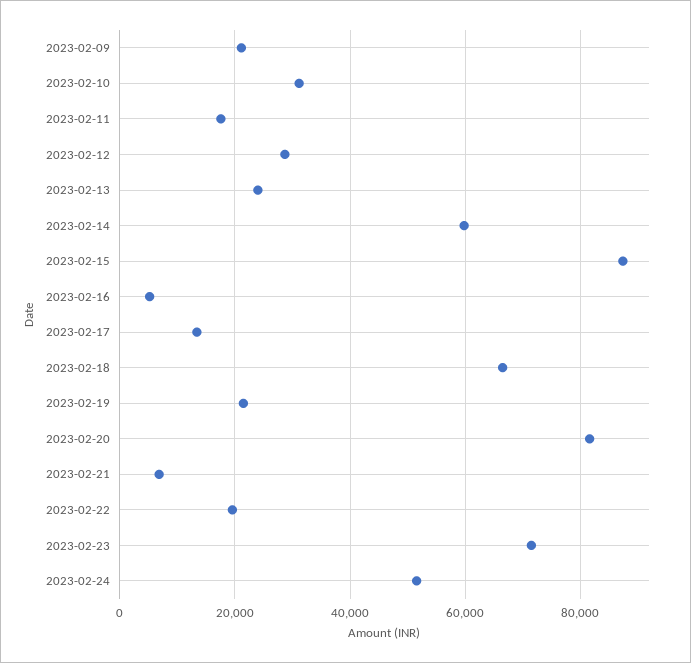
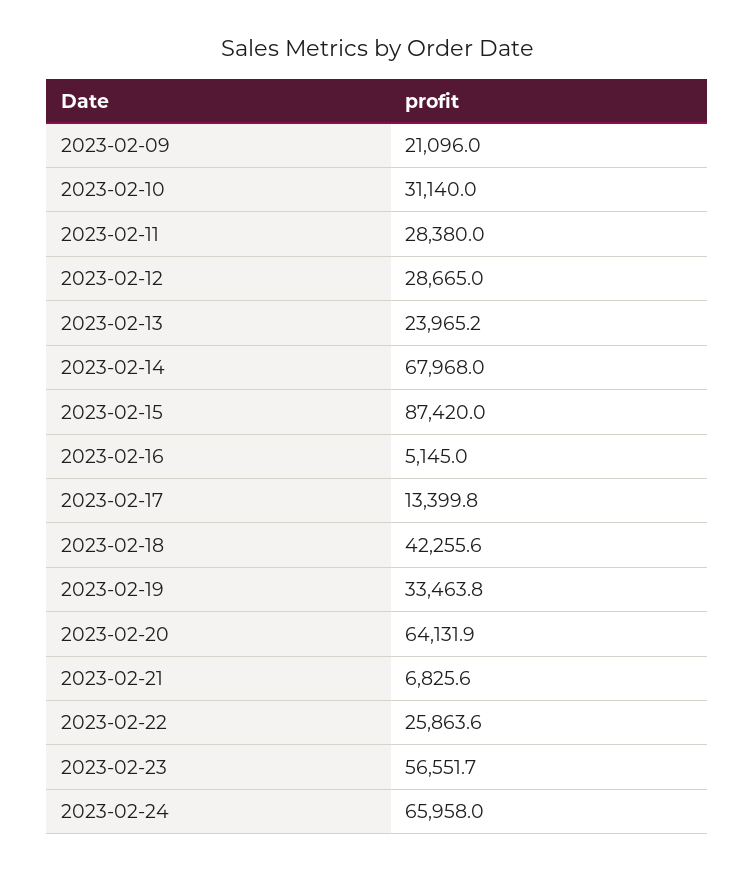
2023-02-11: 18000 -> 28380
2023-02-14: 60000 -> 67968
2023-02-18: 66000 -> 42255.6
2023-02-19: 22000 -> 33463.8
2023-02-20: 82000 -> 64131.9
2023-02-22: 20000 -> 25863.6
2023-02-23: 72000 -> 56551.7
2023-02-24: 52000 -> 65958

